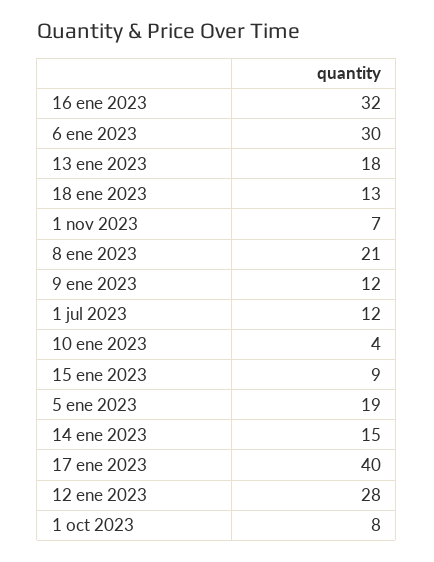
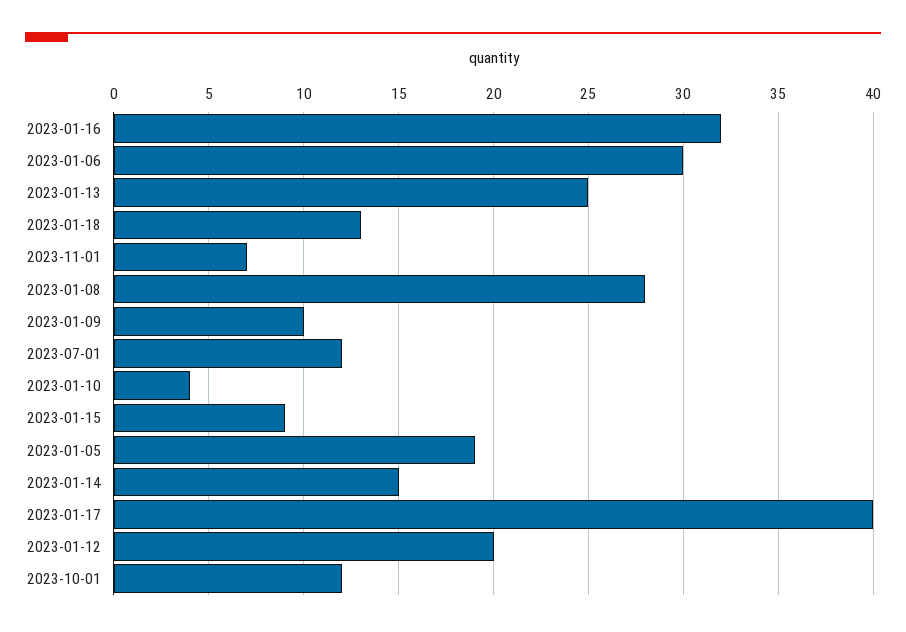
13 ene 2023: 18 -> 25
8 ene 2023: 21 -> 28
9 ene 2023: 12 -> 10
12 ene 2023: 28 -> 20
1 oct 2023: 8 -> 12

